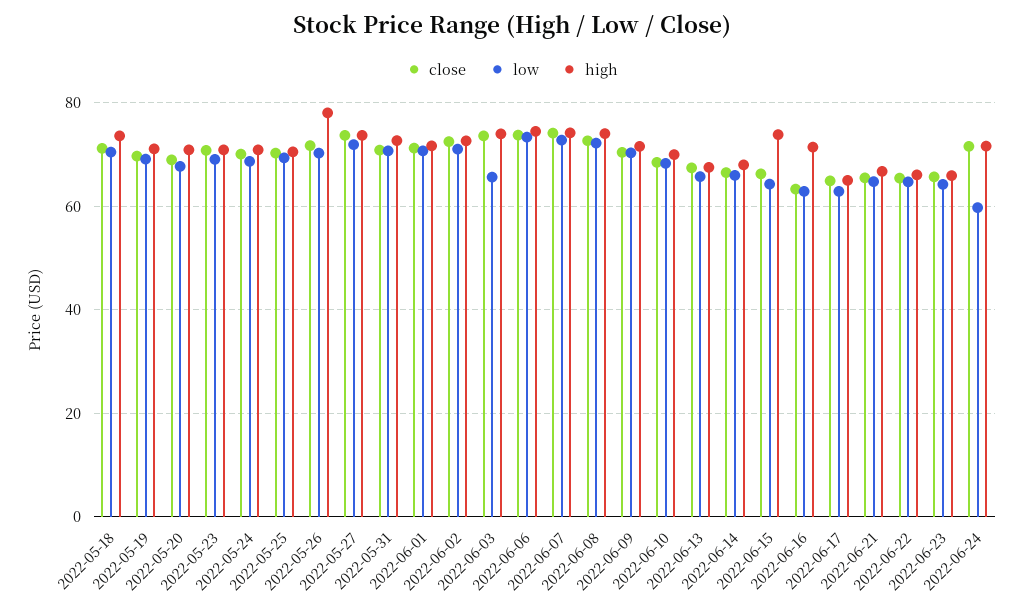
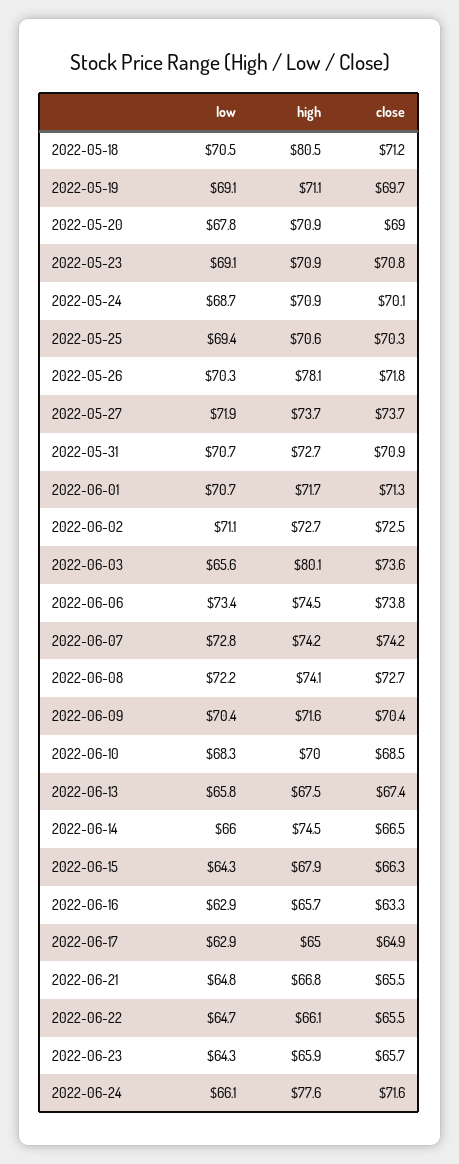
high, 2022-05-18: 74 -> 80.5
high, 2022-06-03: 74 -> 80.1
high, 2022-06-14: 68 -> 74.5
high, 2022-06-15: 74 -> 67.9
high, 2022-06-16: 72 -> 65.7
low, 2022-06-24: 60 -> 66.1
high, 2022-06-24: 72 -> 77.6

